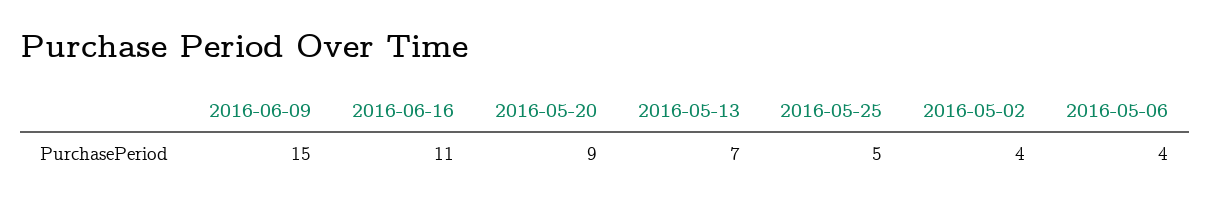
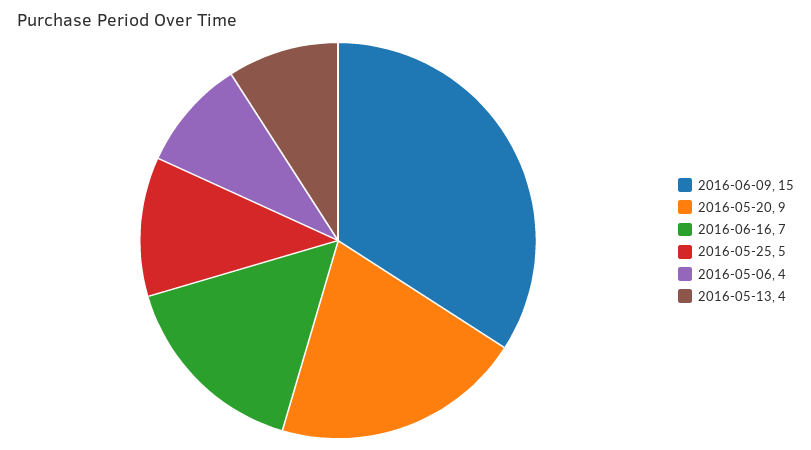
2016-06-16: 11 -> 7
2016-05-13: 7 -> 4
2016-05-02: 4 -> none

